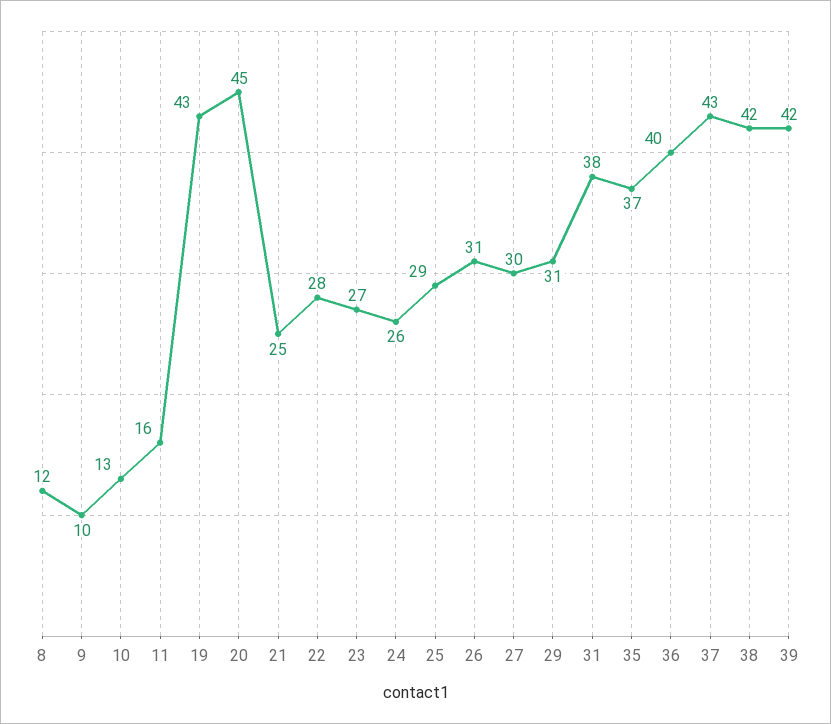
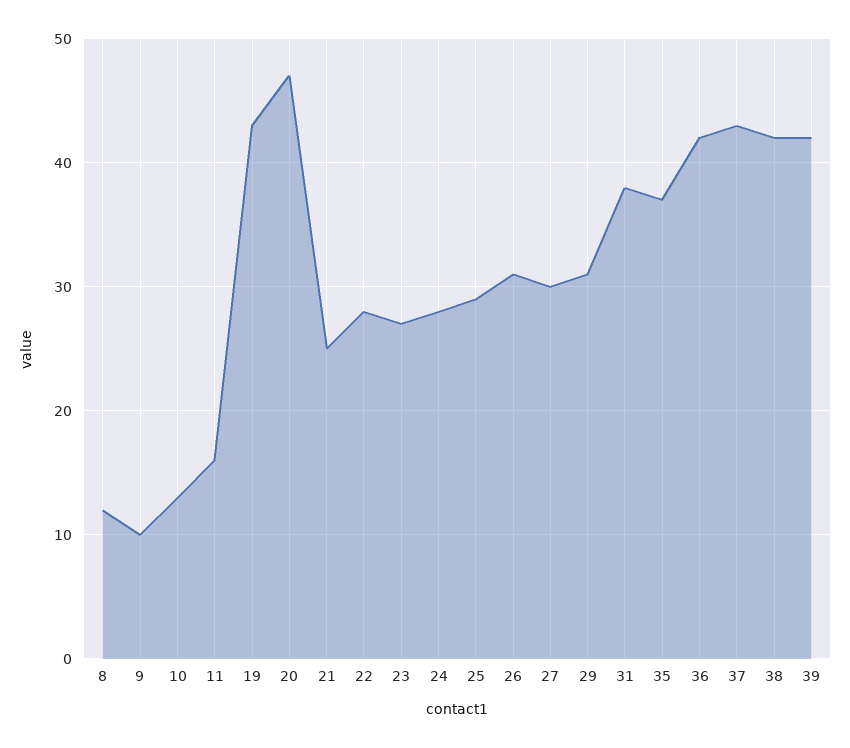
20: 45 -> 47
24: 26 -> 28
36: 40 -> 42

